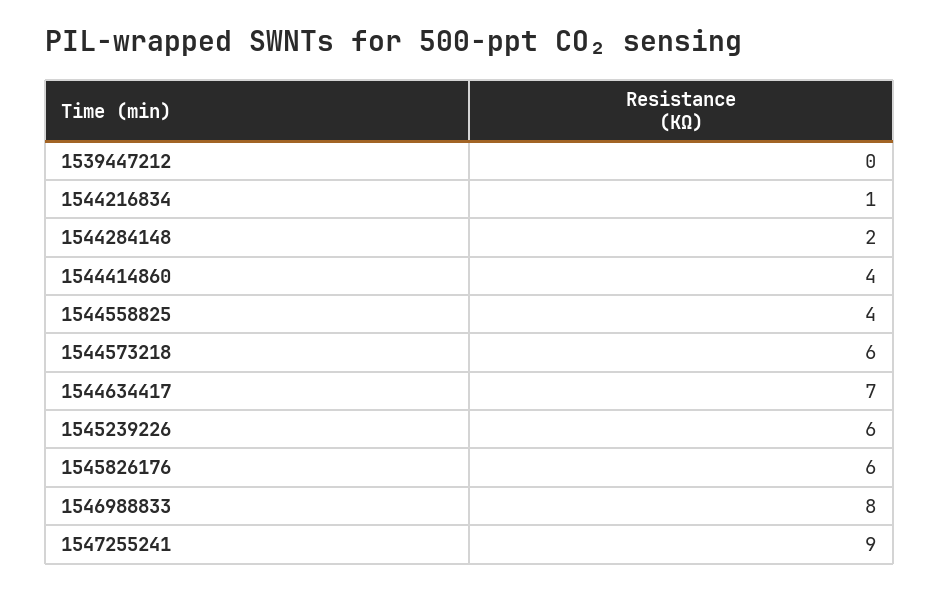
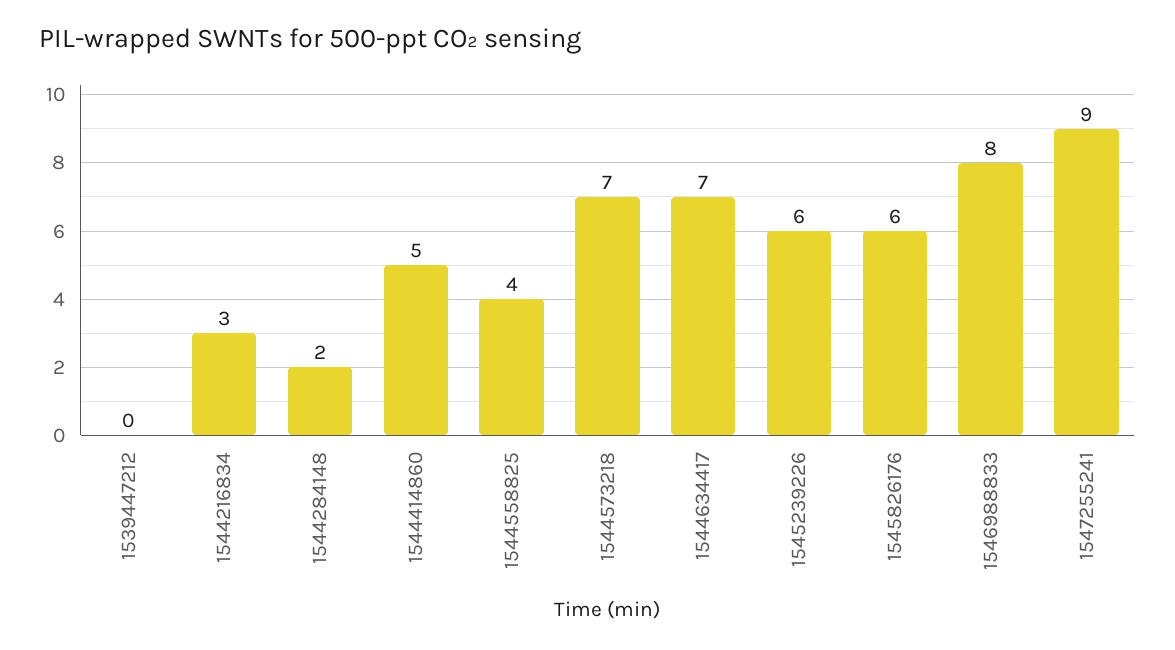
1544216834: 1 -> 3
1544414860: 4 -> 5
1544573218: 6 -> 7

